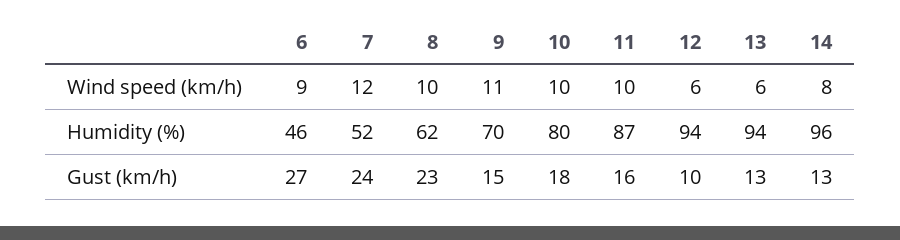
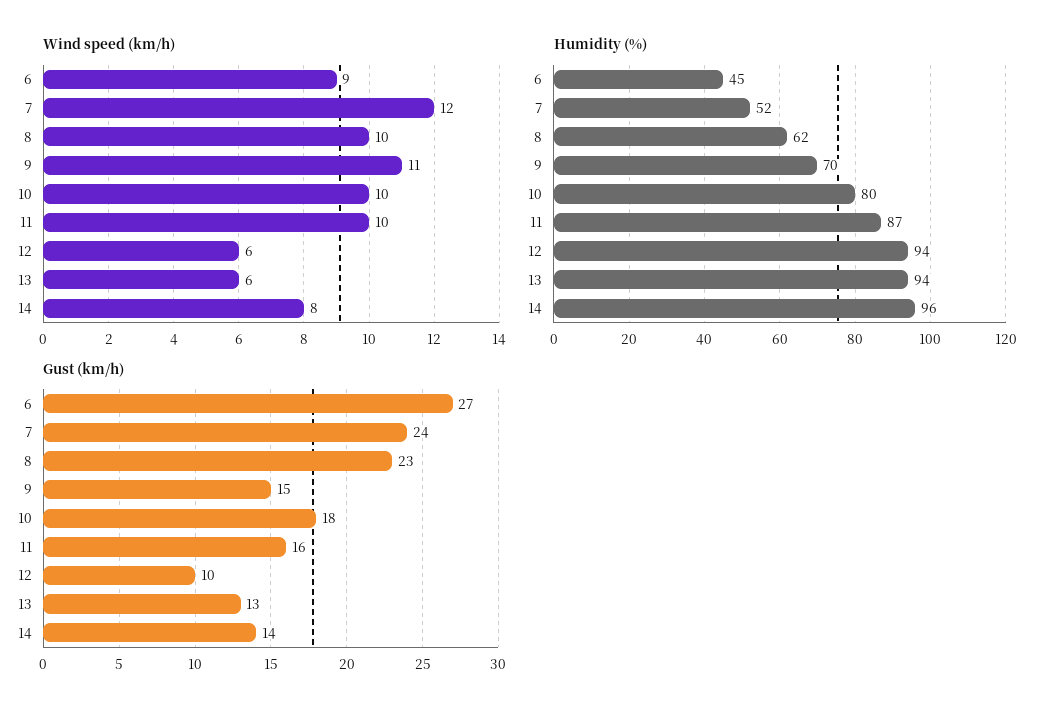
Humidity (%), 6: 46 -> 45
Gust (km/h), 14: 13 -> 14

